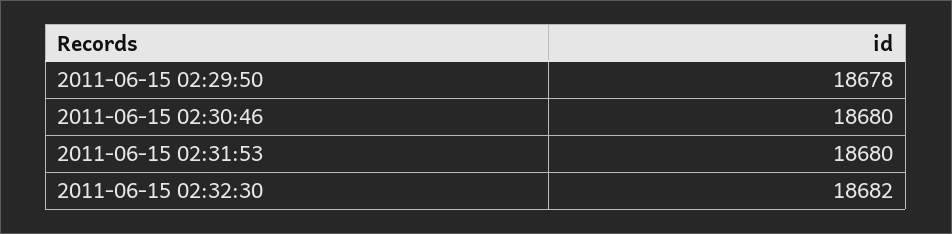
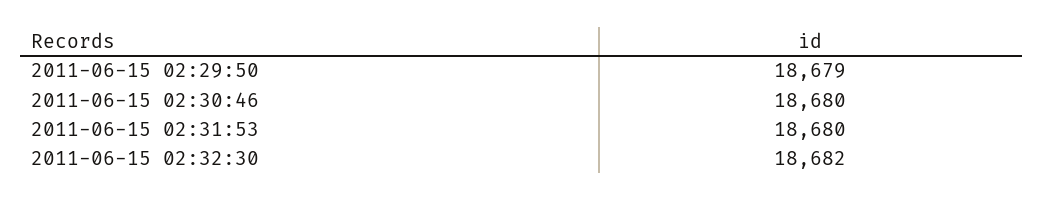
2011-06-15 02:29:50: 18678 -> 18679

